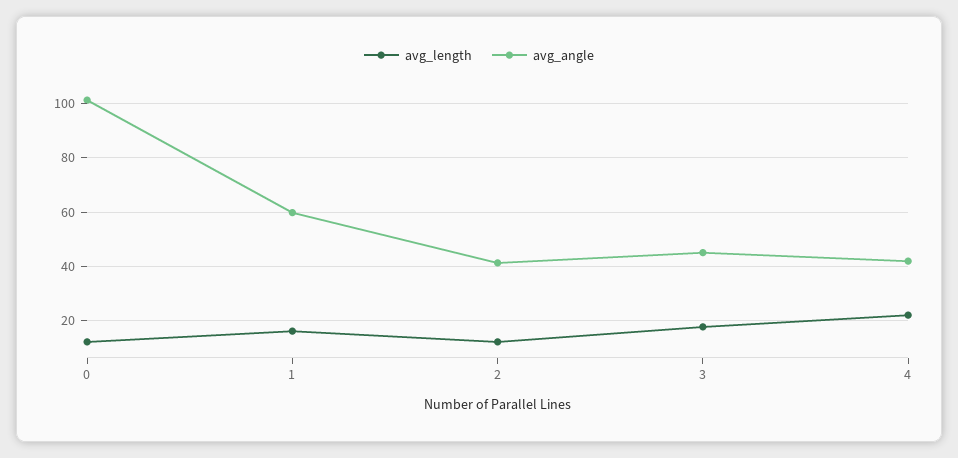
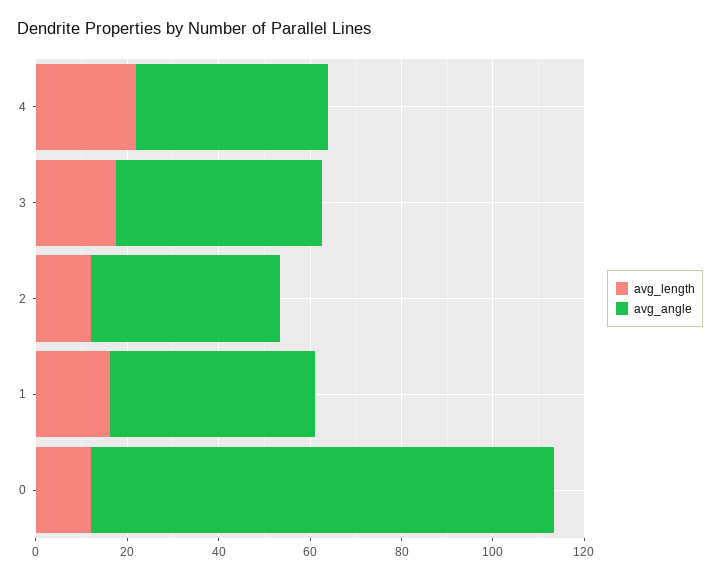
avg_angle, 1: 60 -> 45

